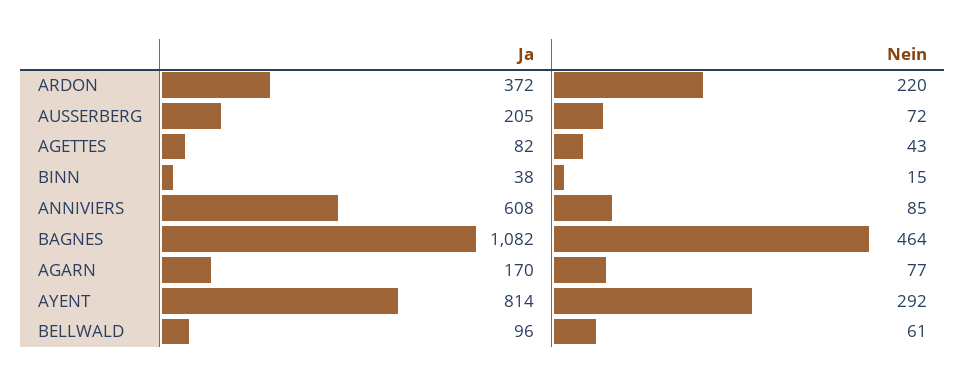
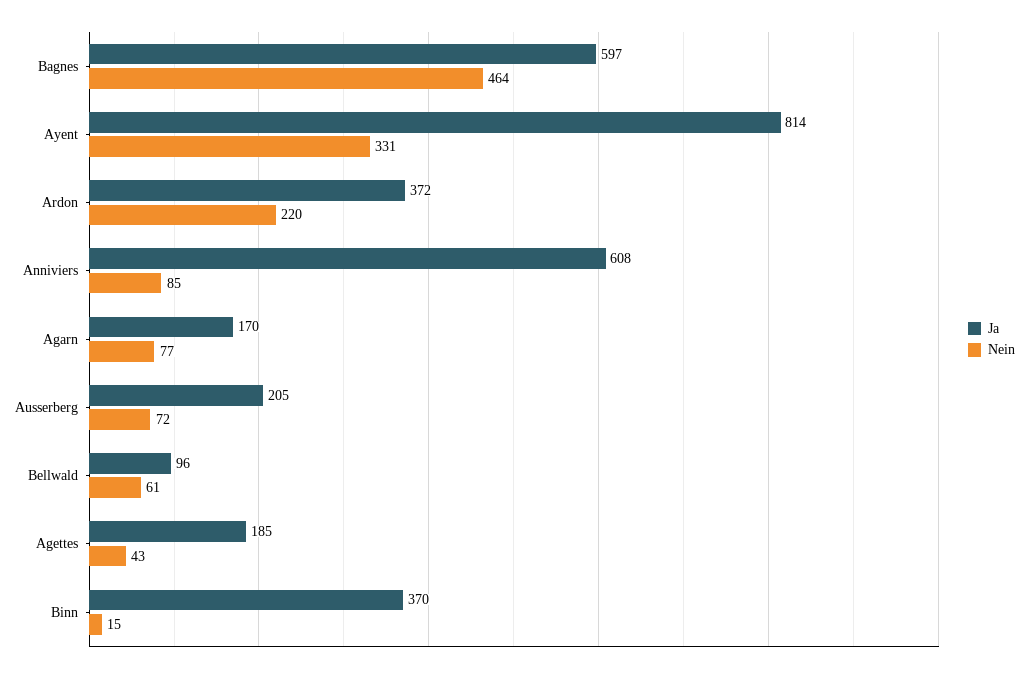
Ja, AGETTES: 82 -> 185
Ja, BINN: 38 -> 370
Ja, BAGNES: 1082 -> 597
Nein, AYENT: 292 -> 331

